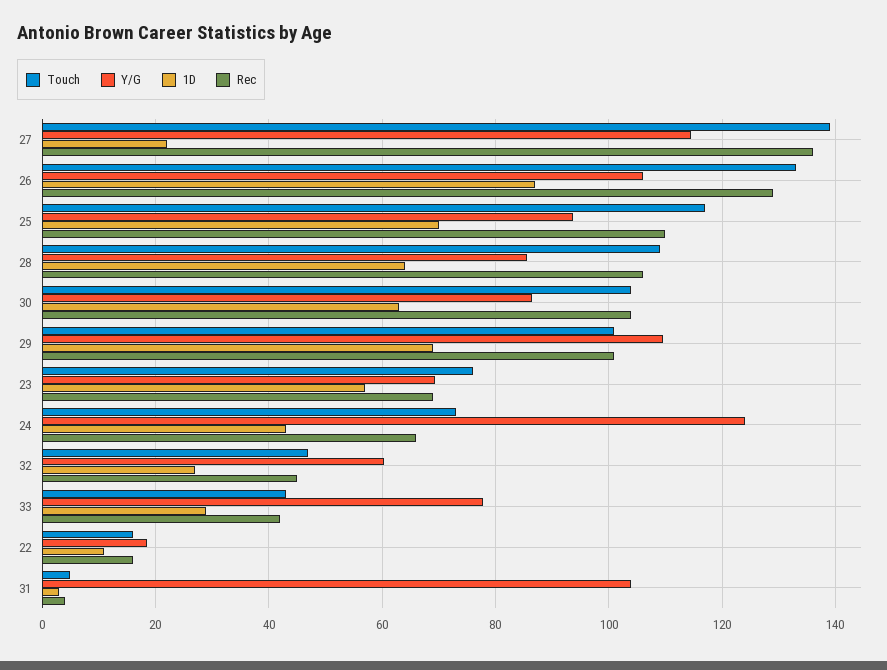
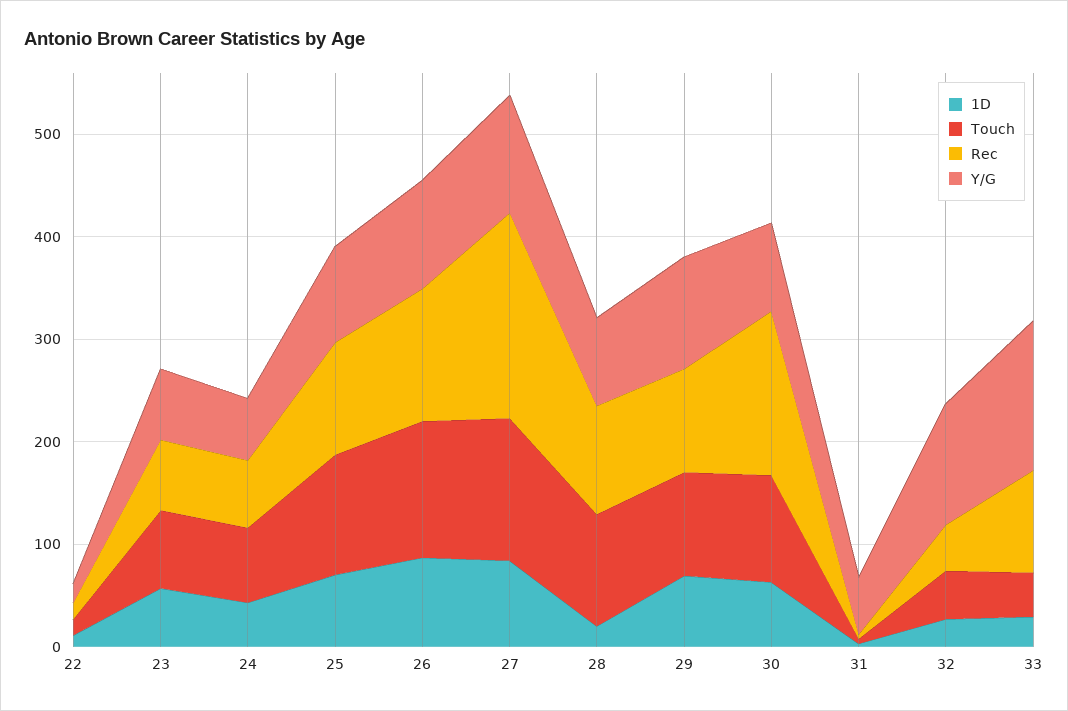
1D, 27: 22 -> 80
Rec, 27: 136 -> 200
1D, 28: 64 -> 20
Rec, 30: 104 -> 160
Y/G, 24: 124 -> 60
Y/G, 32: 60 -> 120
Y/G, 33: 78 -> 140
Rec, 33: 42 -> 100
Y/G, 31: 104 -> 60

